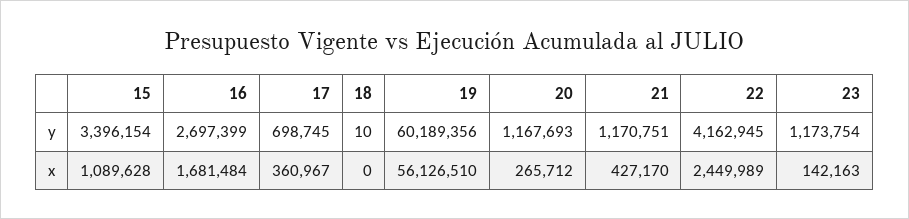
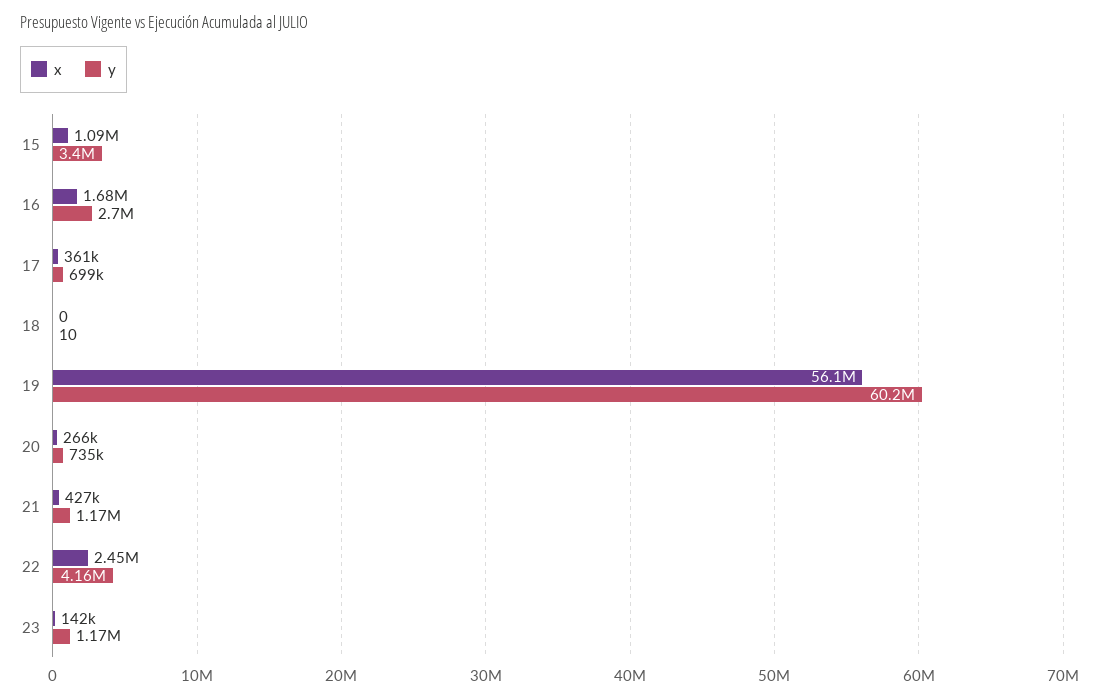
y, 20: 1167693 -> 735000

